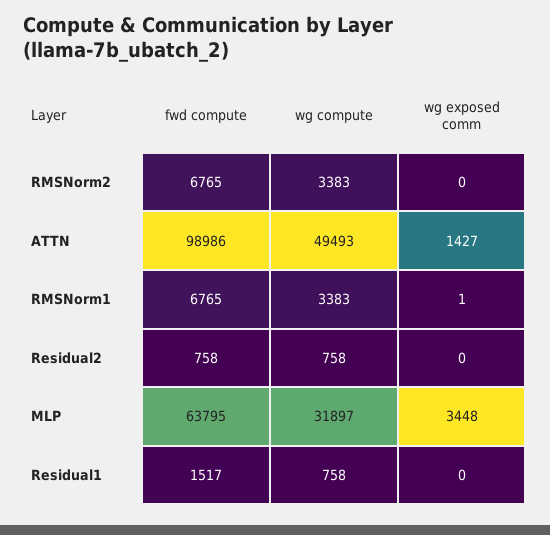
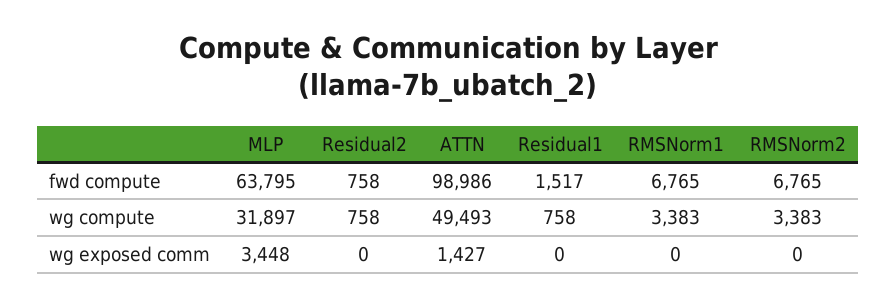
wg exposed comm, RMSNorm1: 1 -> 0

